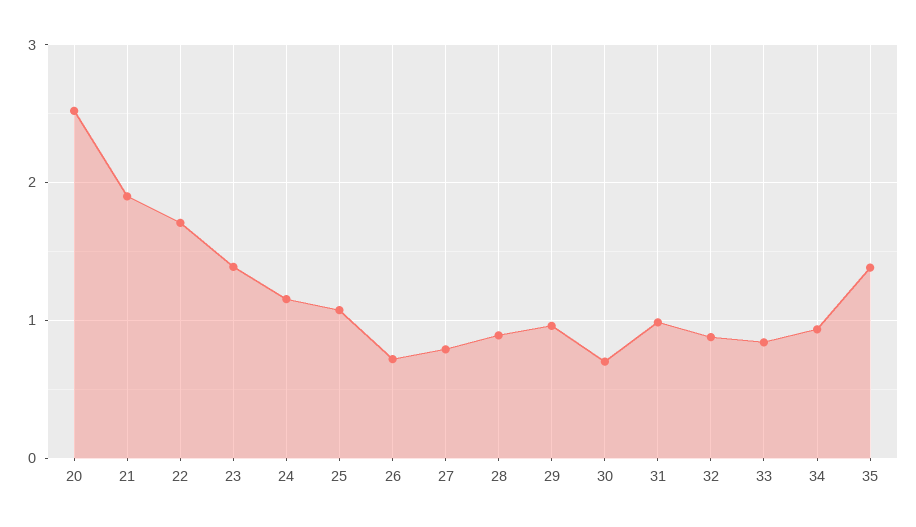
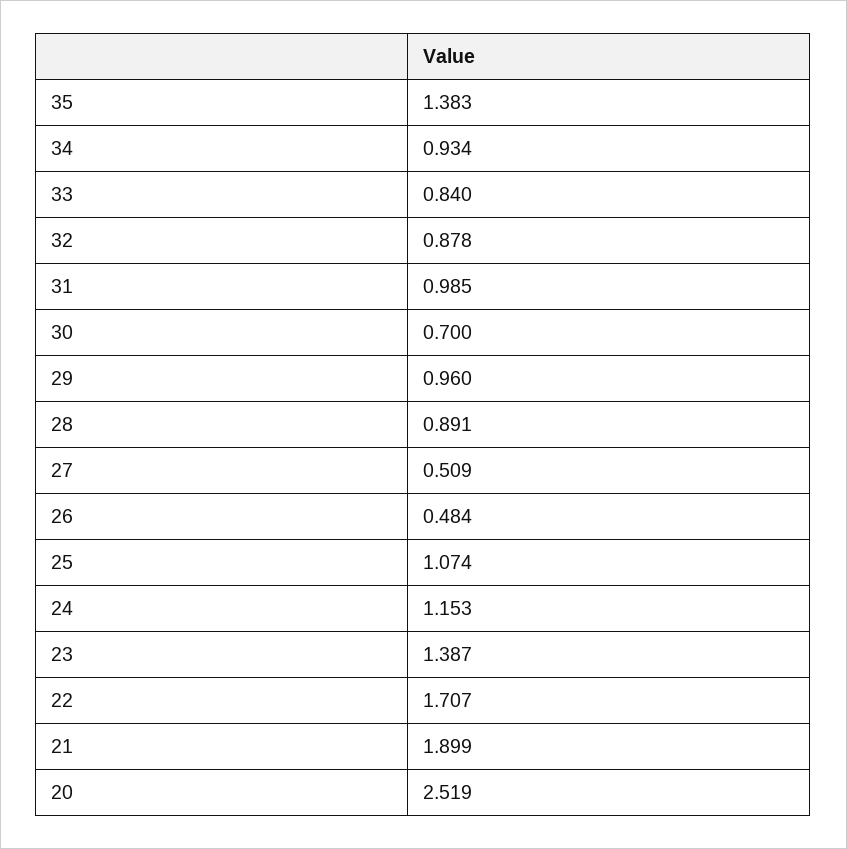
26: 0.7 -> 0.484
27: 0.8 -> 0.509

